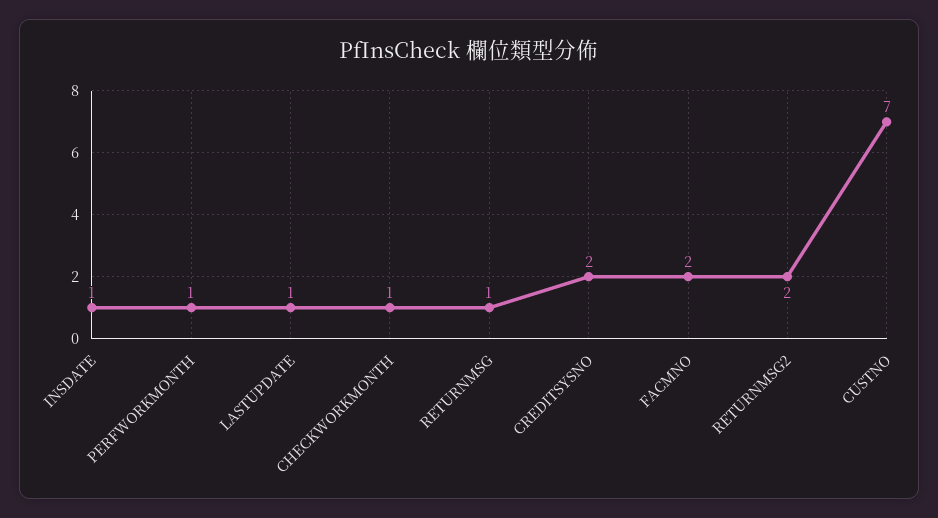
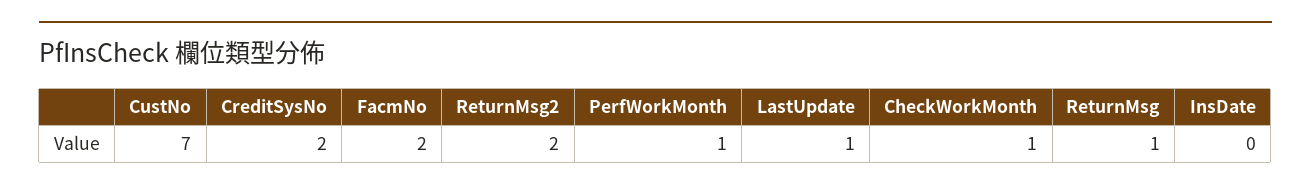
INSDATE: 1 -> 0

